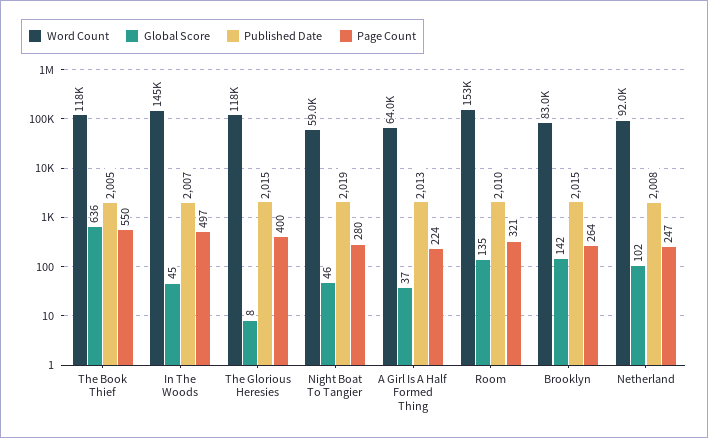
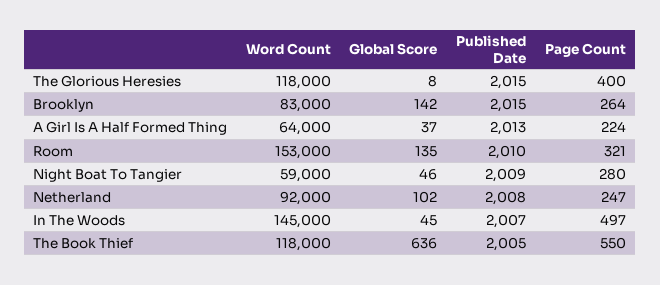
Published Date, Night Boat To Tangier: 2019 -> 2009

